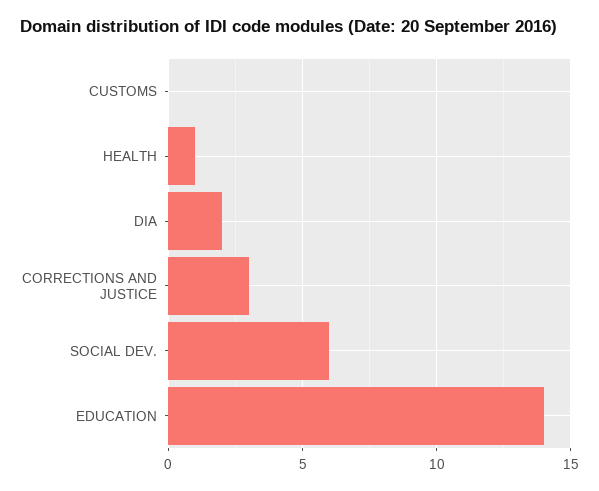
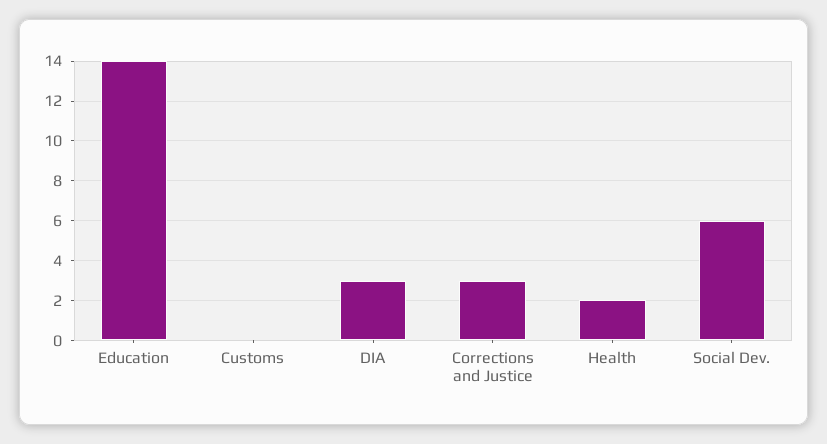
HEALTH: 1 -> 2
DIA: 2 -> 3

